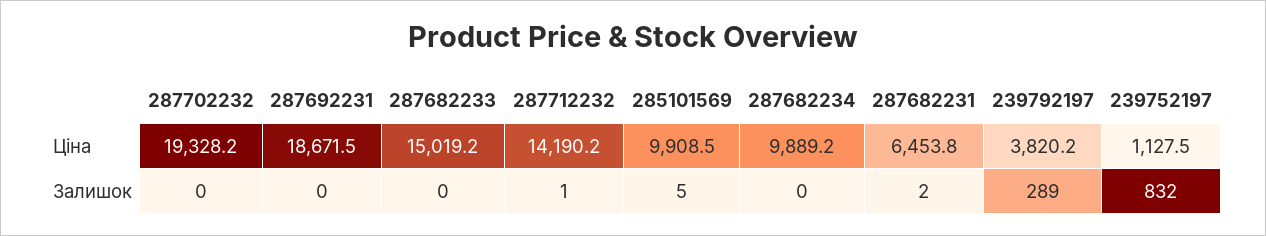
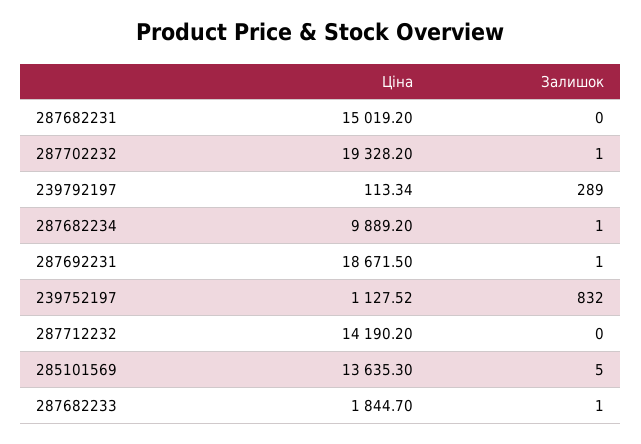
287682233, Ціна: 15019.2 -> 1844.7
285101569, Ціна: 9908.5 -> 13635.3
287682231, Ціна: 6453.8 -> 15019.2
239792197, Ціна: 3820.2 -> 113.34
287702232, Залишок: 0 -> 1
287692231, Залишок: 0 -> 1
287682233, Залишок: 0 -> 1
287712232, Залишок: 1 -> 0
287682234, Залишок: 0 -> 1
287682231, Залишок: 2 -> 0

